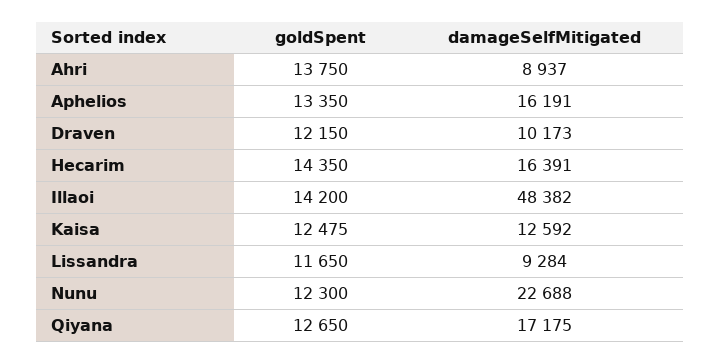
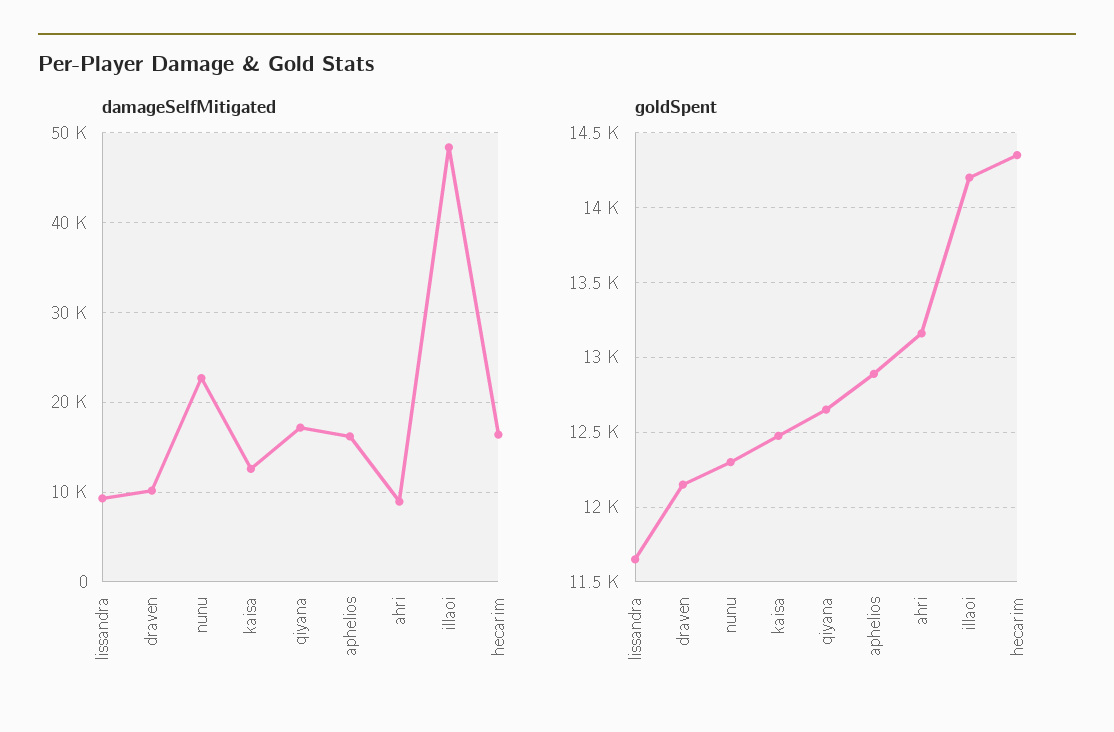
goldSpent, Ahri: 13750 -> 13150
goldSpent, Aphelios: 13350 -> 12900

